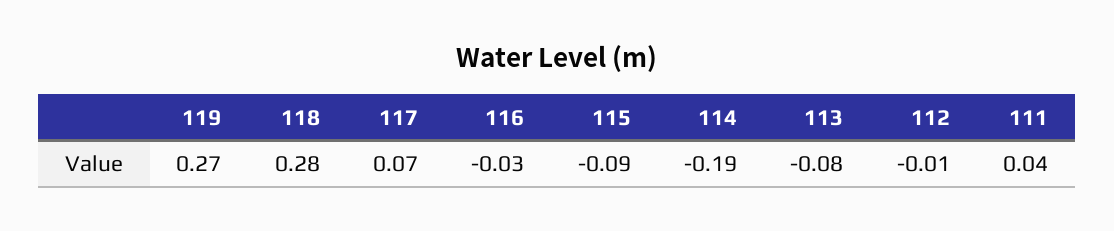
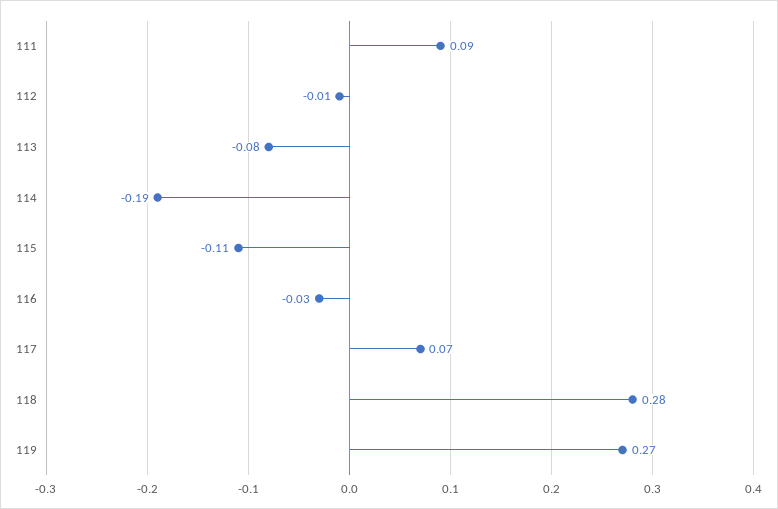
115: -0.09 -> -0.11
111: 0.04 -> 0.09

